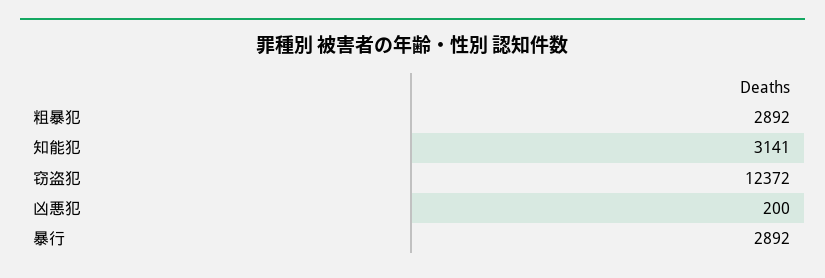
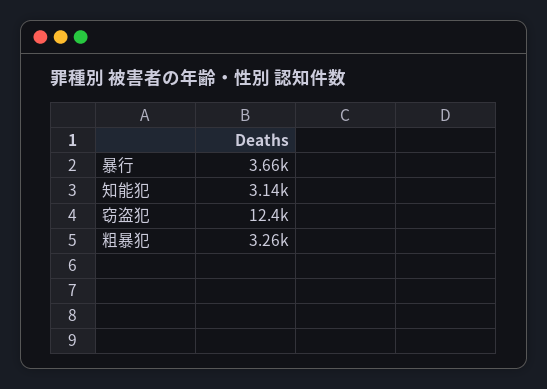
粗暴犯: 2892 -> 3260
凶悪犯: 200 -> none
暴行: 2892 -> 3660

